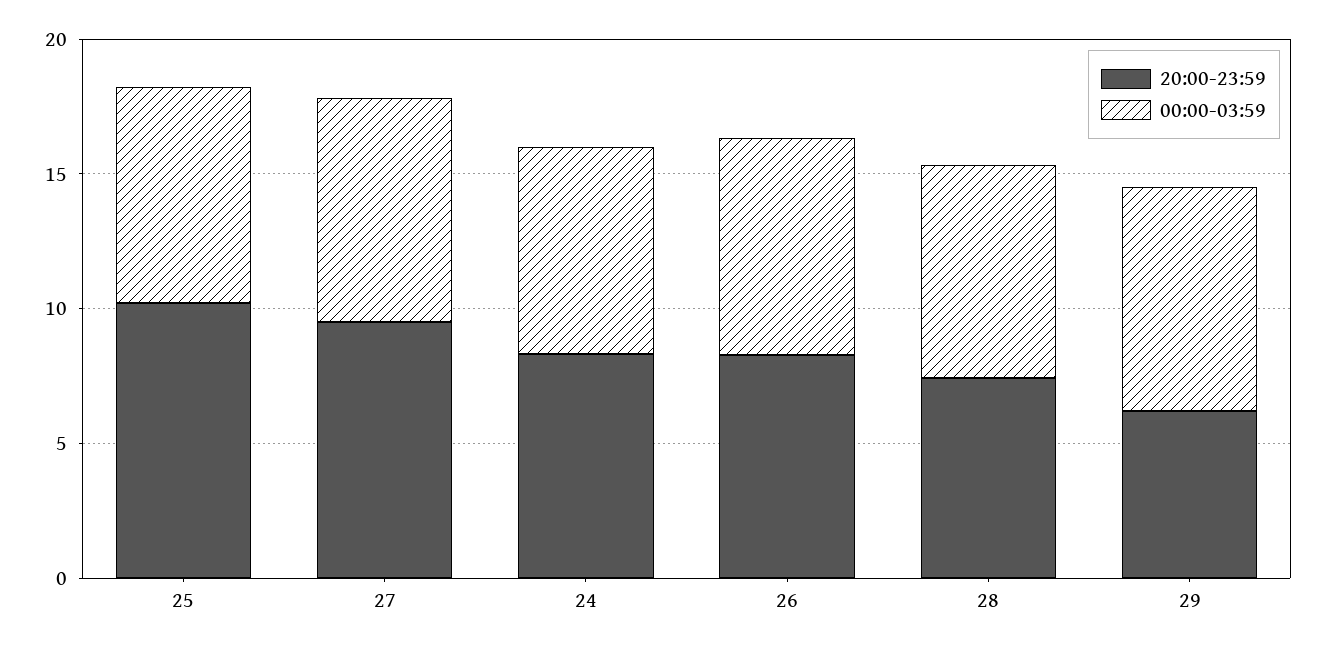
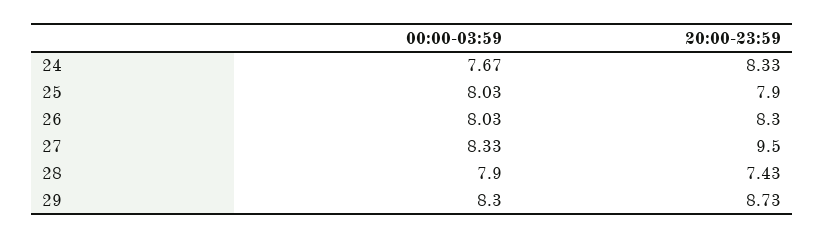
20:00-23:59, 25: 10 -> 7.9
20:00-23:59, 29: 6 -> 8.73

